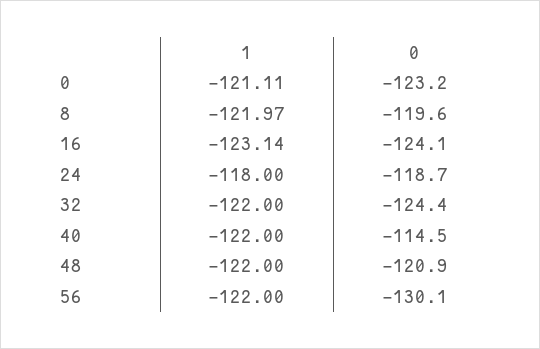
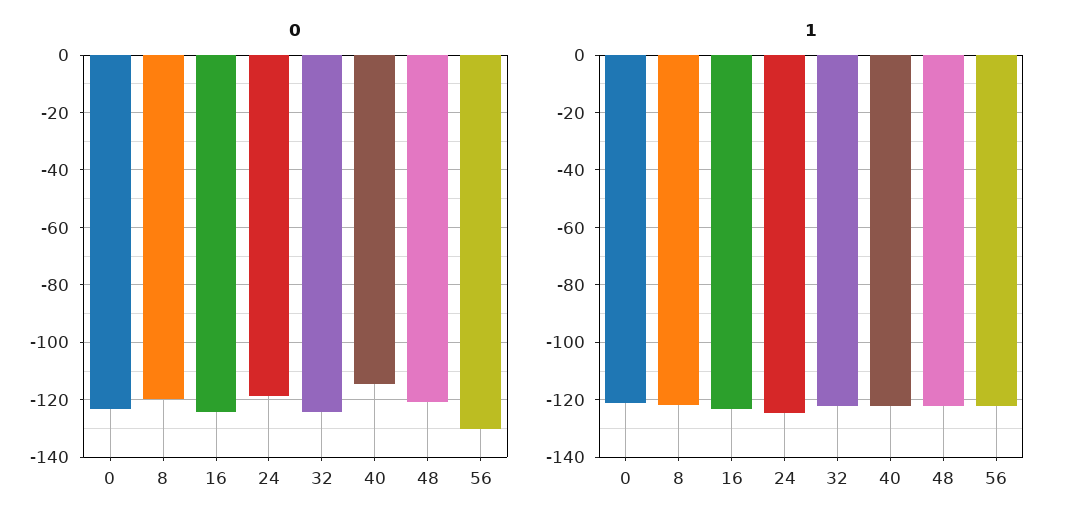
1, 24: -118 -> -125

